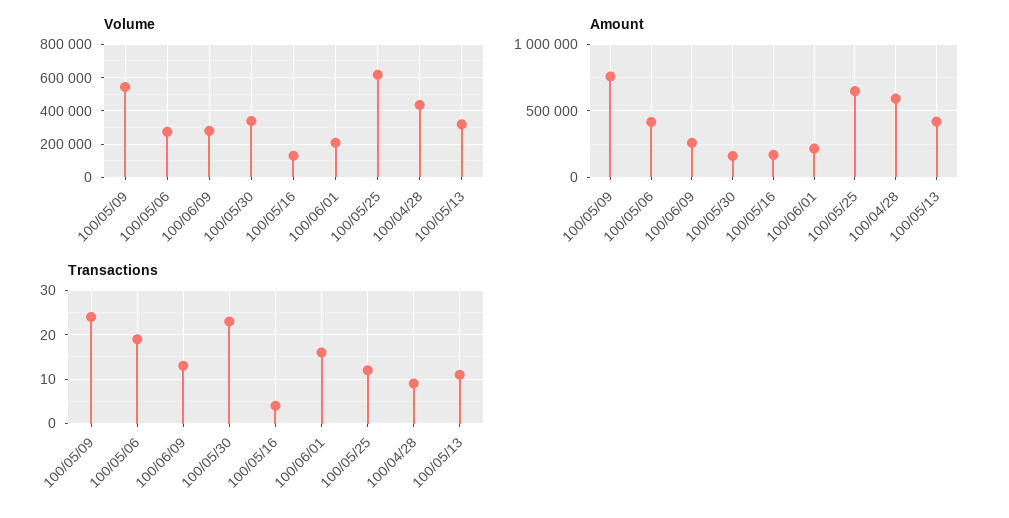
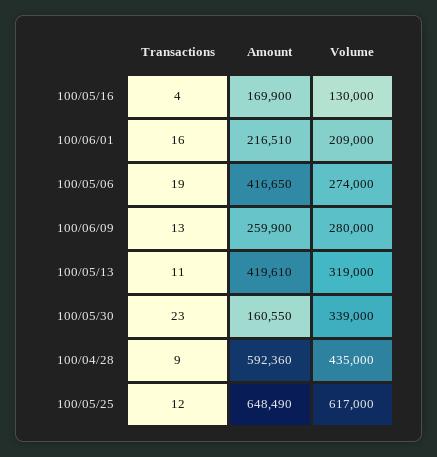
Volume, 100/05/09: 550000 -> none
Amount, 100/05/09: 750000 -> none
Transactions, 100/05/09: 25 -> none

